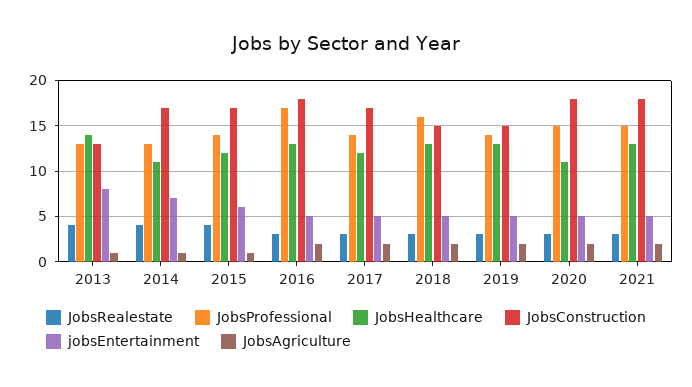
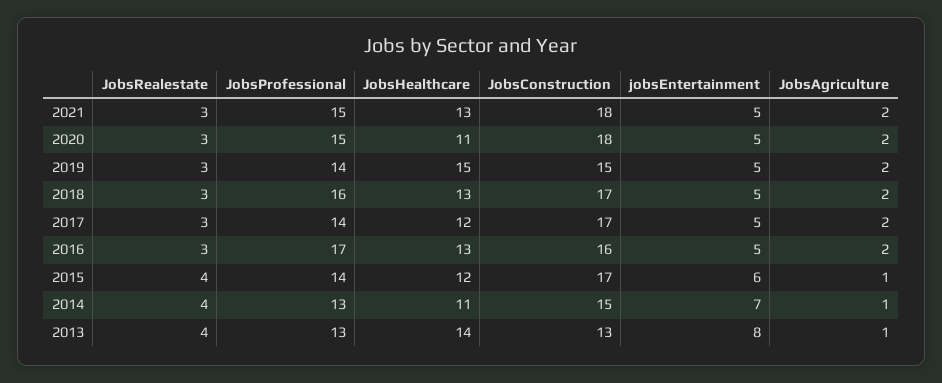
JobsConstruction, 2014: 17 -> 15
JobsConstruction, 2016: 18 -> 16
JobsConstruction, 2018: 15 -> 17
JobsHealthcare, 2019: 13 -> 15

